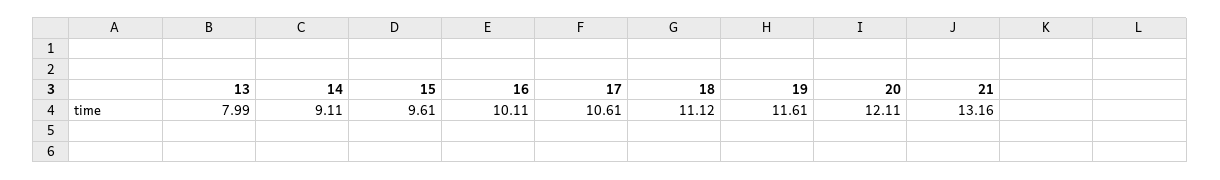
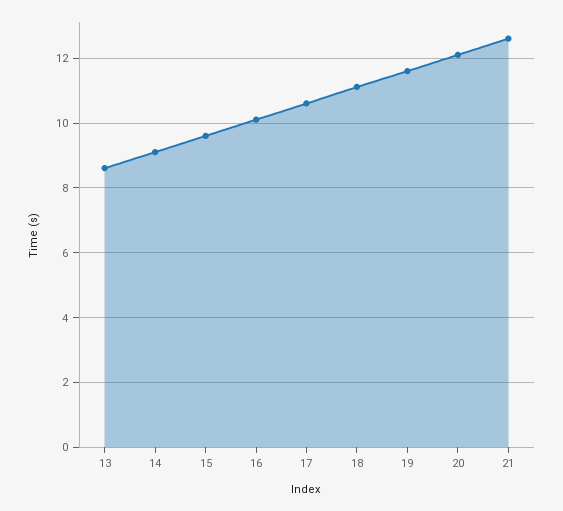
13: 7.99 -> 8.6
21: 13.16 -> 12.6

